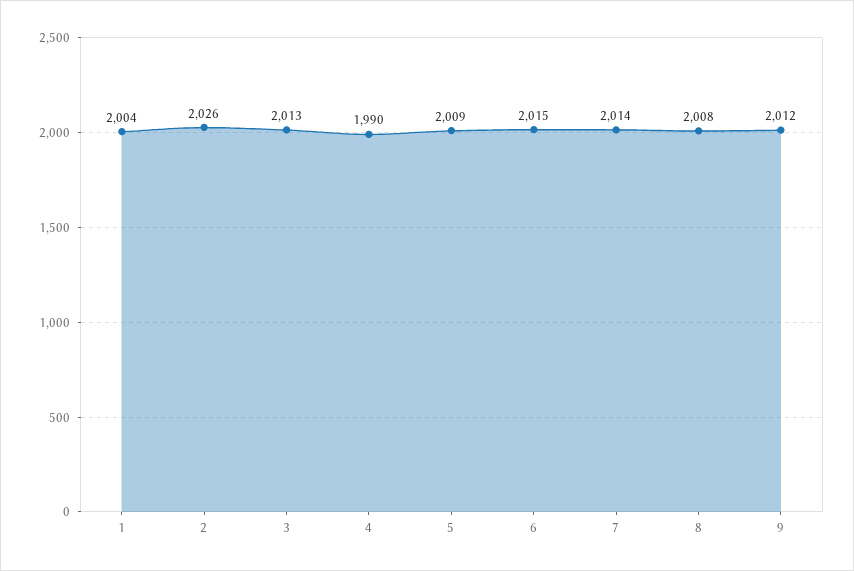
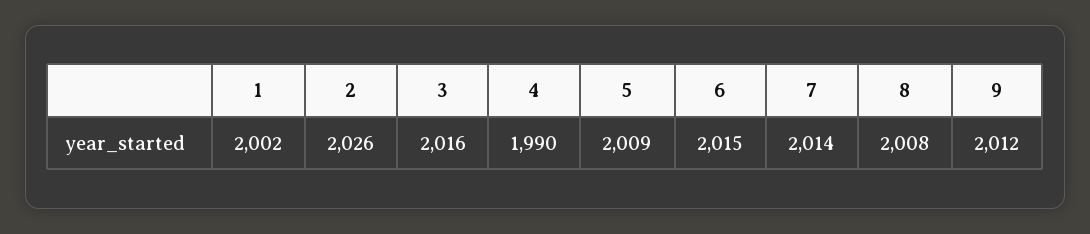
1: 2004 -> 2002
3: 2013 -> 2016

